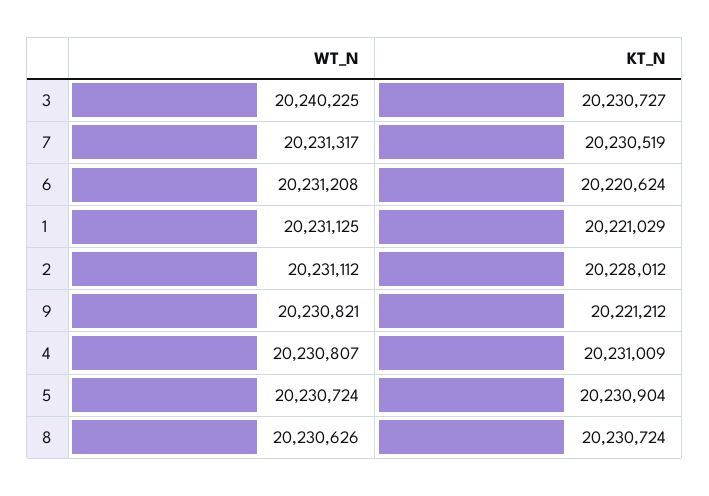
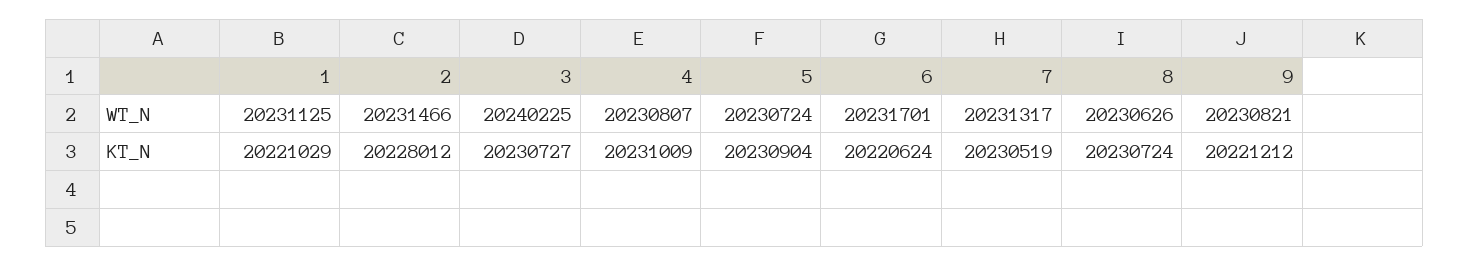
WT_N, 6: 20231208 -> 20231701
WT_N, 2: 20231112 -> 20231466

